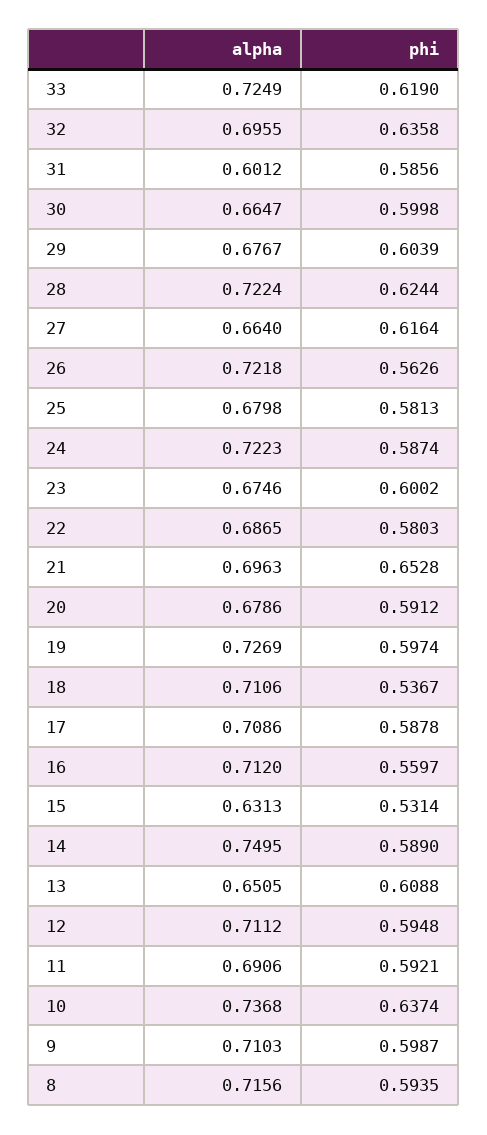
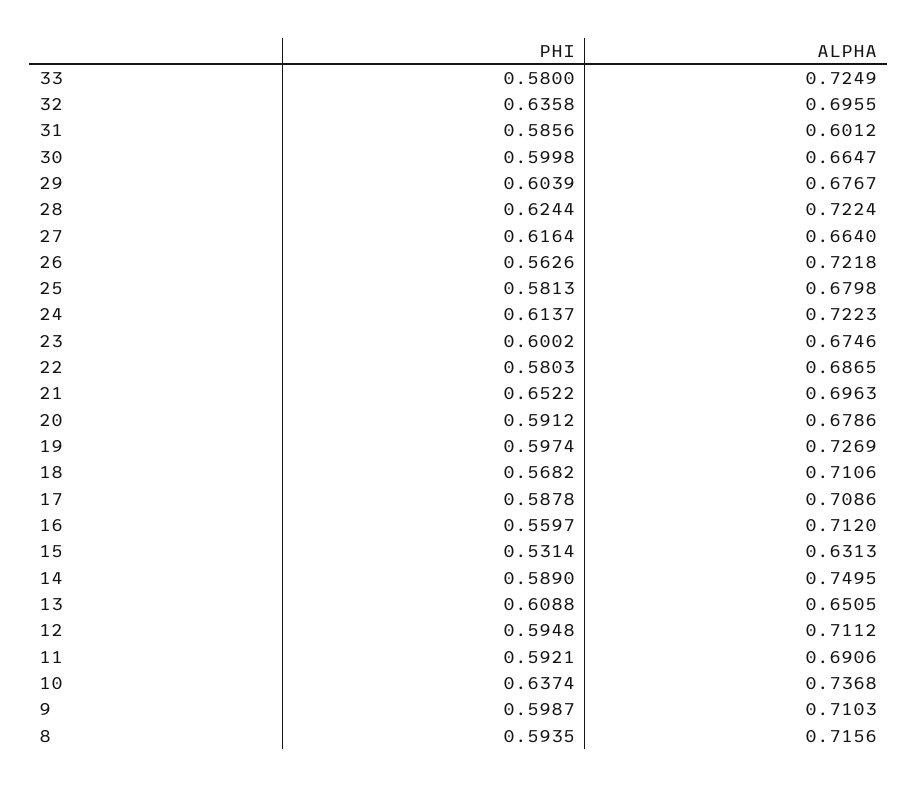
phi, 33: 0.619 -> 0.58
phi, 24: 0.5874 -> 0.6137
phi, 21: 0.6528 -> 0.6522
phi, 18: 0.5367 -> 0.5682

